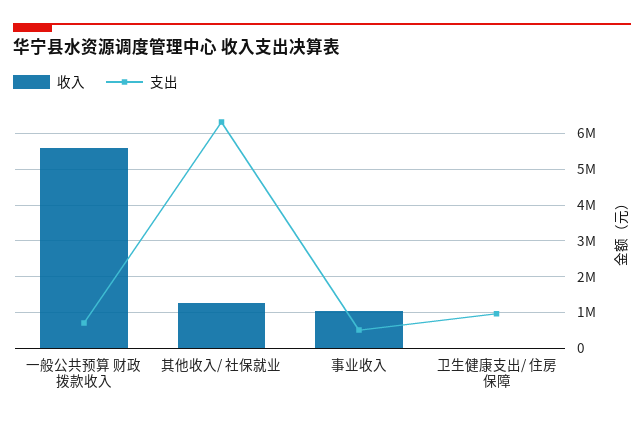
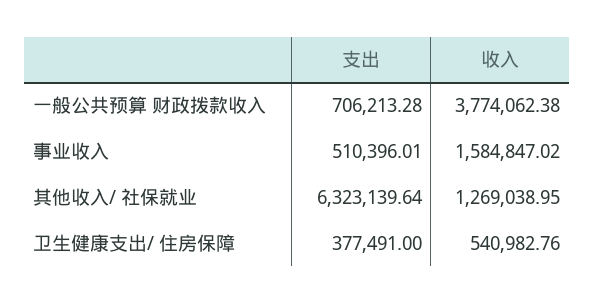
收入, 一般公共预算 财政拨款收入: 5600000 -> 3774062.38
收入, 事业收入: 1000000 -> 1584847.02
收入, 卫生健康支出/ 住房保障: 0 -> 540982.76
支出, 卫生健康支出/ 住房保障: 1000000 -> 377491

